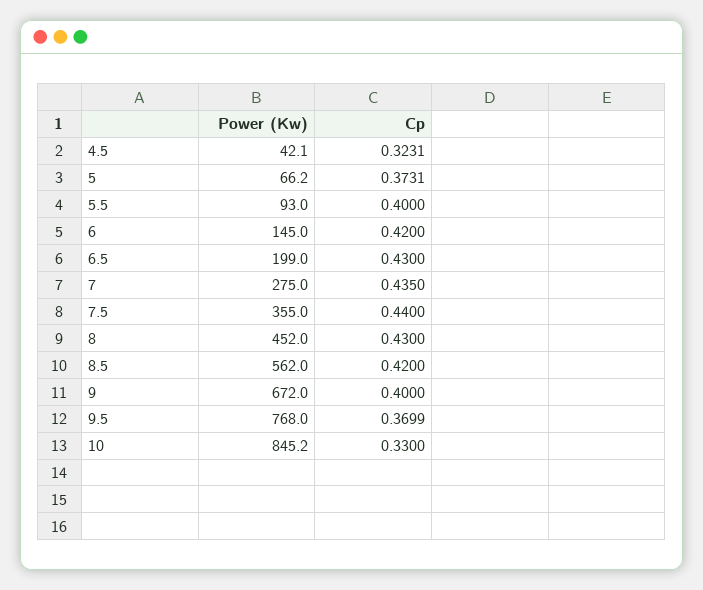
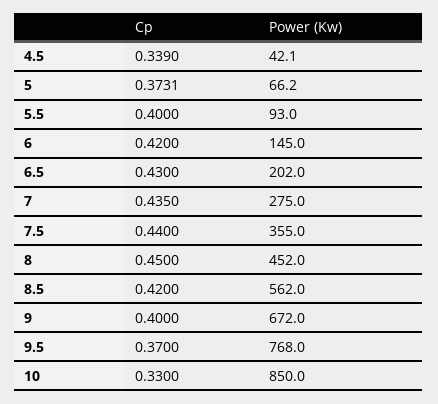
Cp, 4.5: 0.3231 -> 0.339
Power (Kw), 6.5: 199 -> 202
Cp, 8: 0.43 -> 0.45
Cp, 9.5: 0.3699 -> 0.37
Power (Kw), 10: 845.2 -> 850

